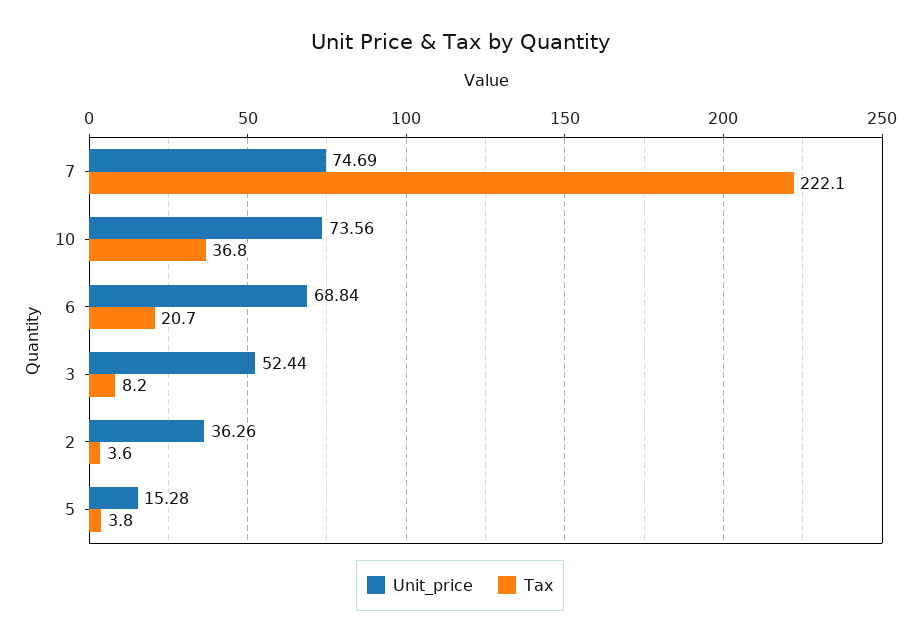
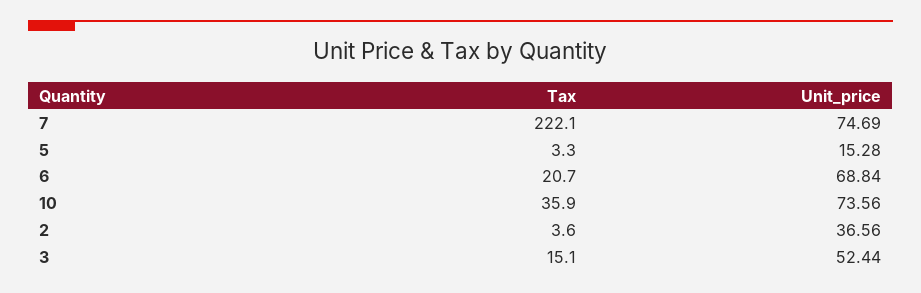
Tax, 10: 36.8 -> 35.9
Tax, 3: 8.2 -> 15.1
Unit_price, 2: 36.26 -> 36.56
Tax, 5: 3.8 -> 3.3

